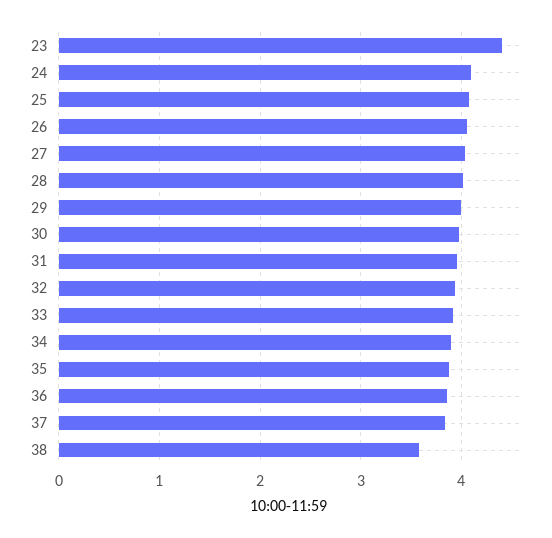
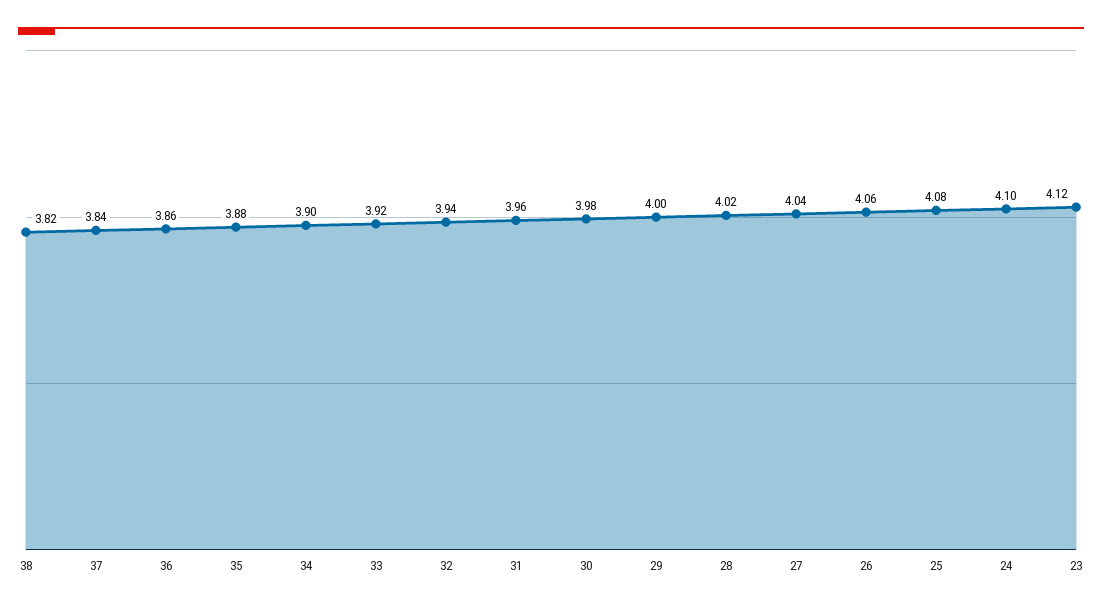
23: 4.4 -> 4.12
38: 3.6 -> 3.82

